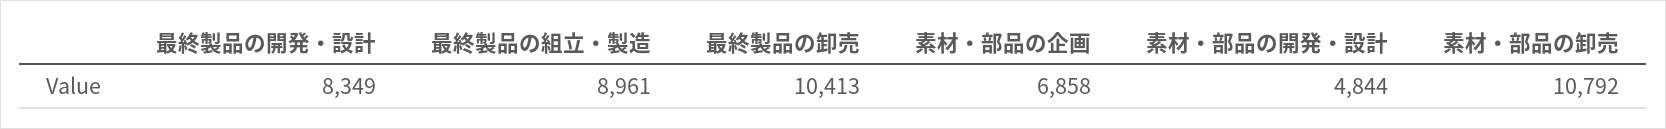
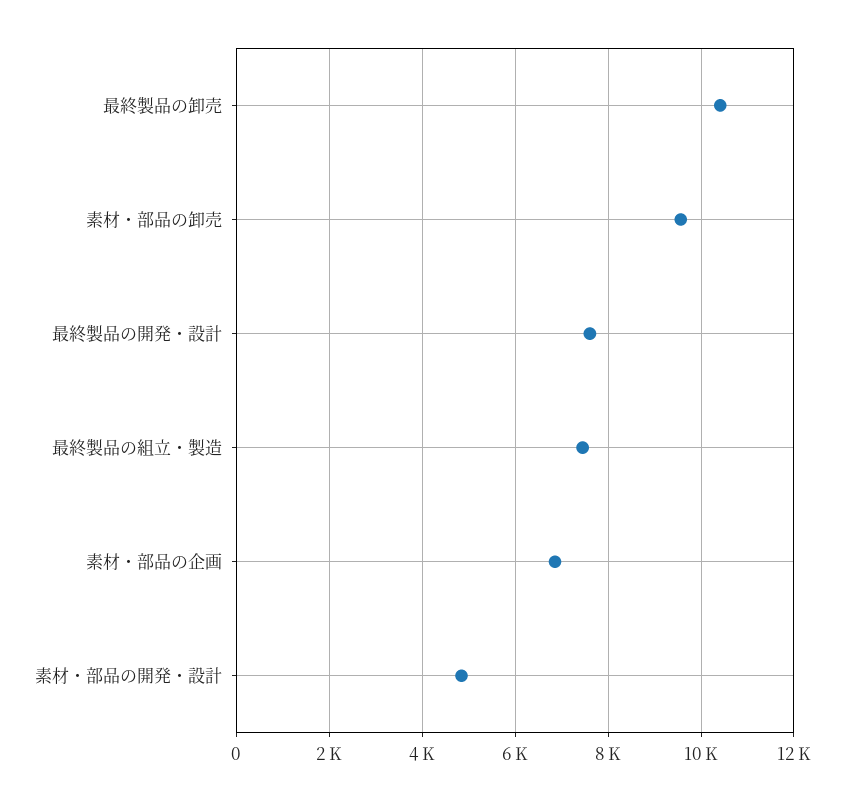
最終製品の開発・設計: 8349 -> 7600
最終製品の組立・製造: 8961 -> 7400
素材・部品の卸売: 10792 -> 9600

